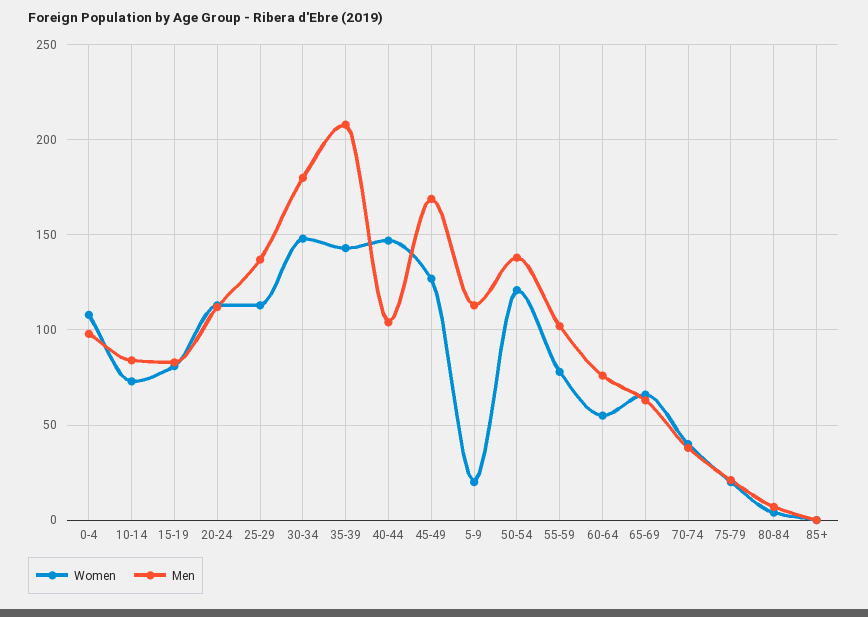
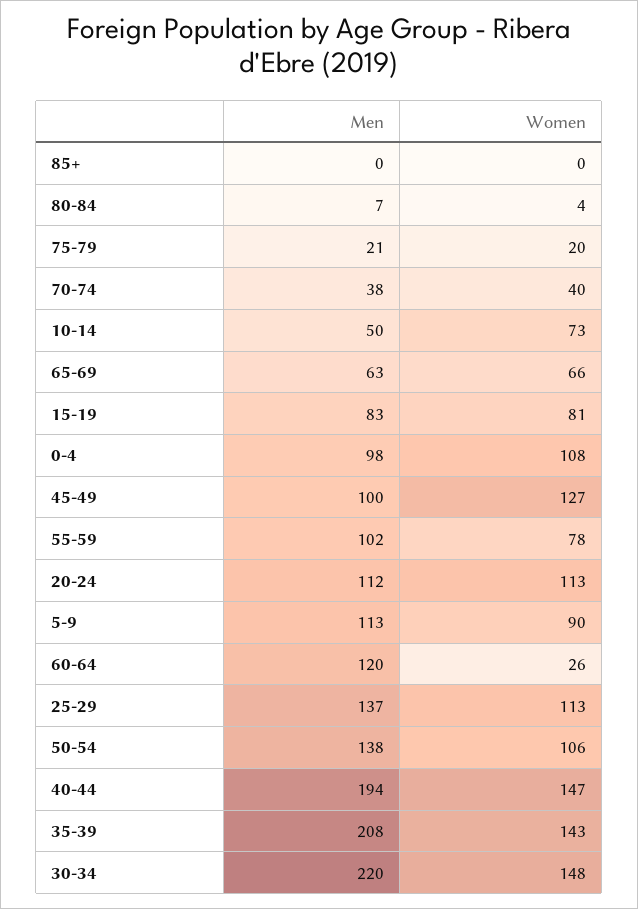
Men, 10-14: 85 -> 50
Men, 30-34: 180 -> 220
Men, 40-44: 105 -> 194
Men, 45-49: 170 -> 100
Women, 5-9: 20 -> 90
Women, 50-54: 120 -> 106
Women, 60-64: 55 -> 26
Men, 60-64: 75 -> 120

